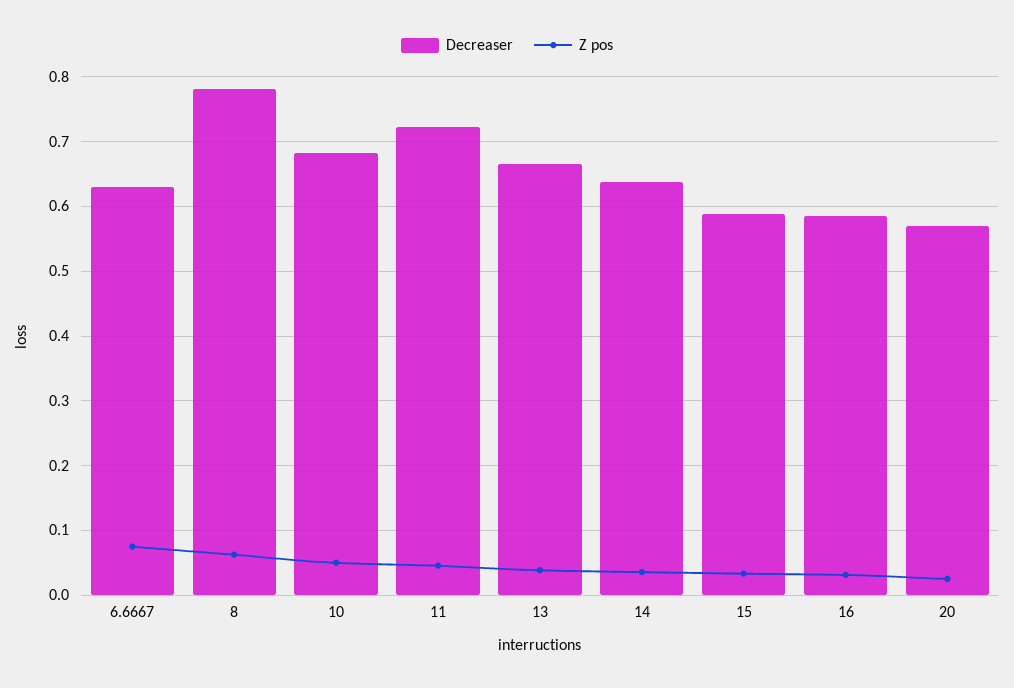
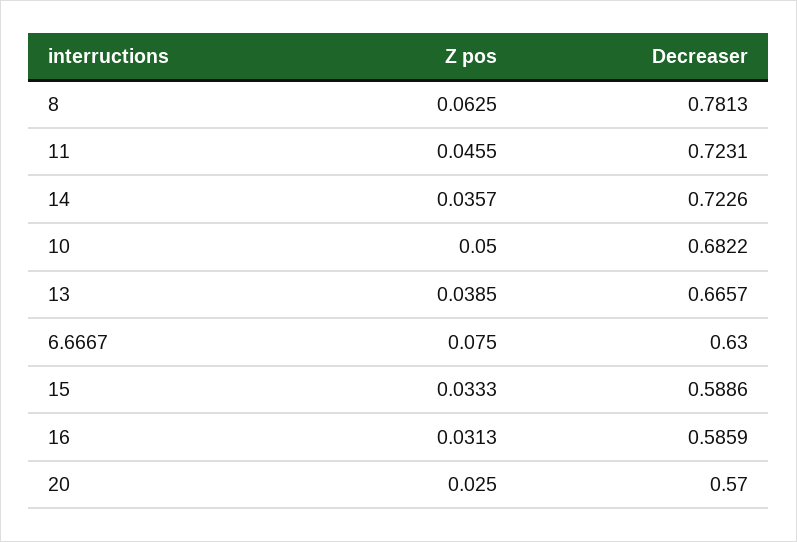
Decreaser, 14: 0.64 -> 0.7226

